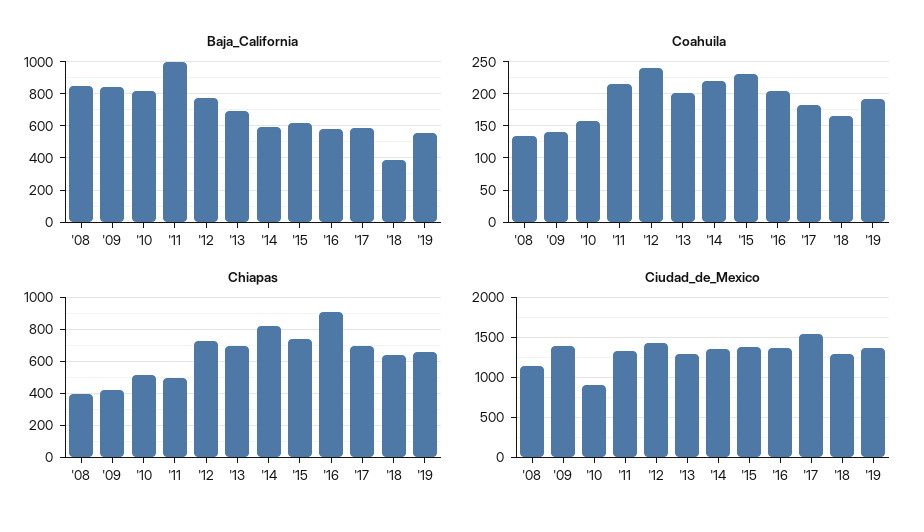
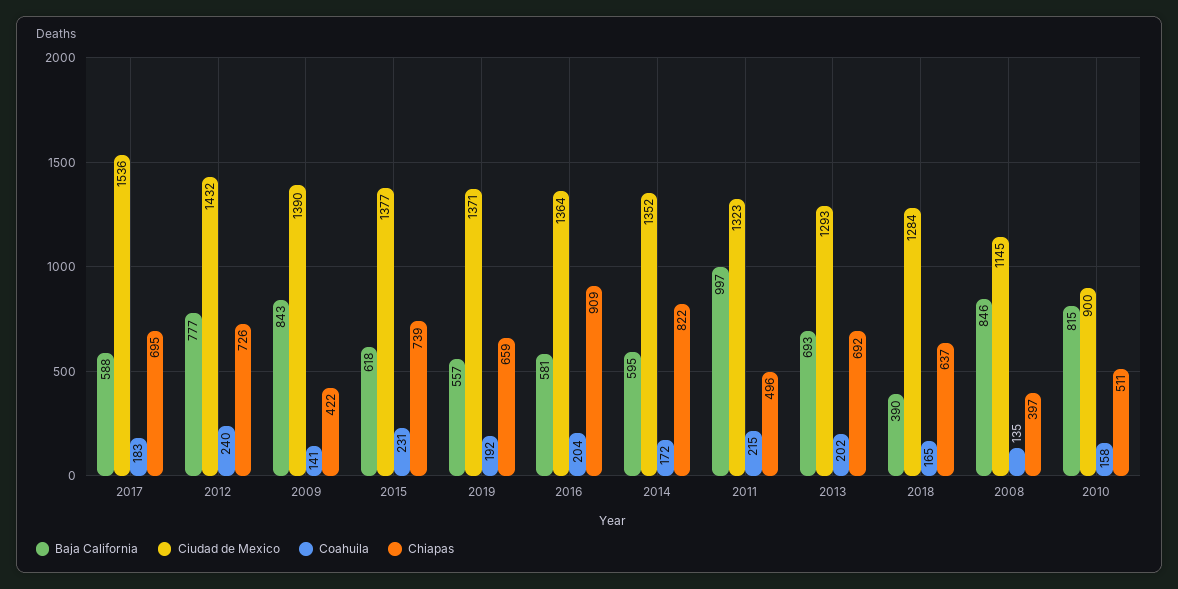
Coahuila, '14: 220 -> 172

